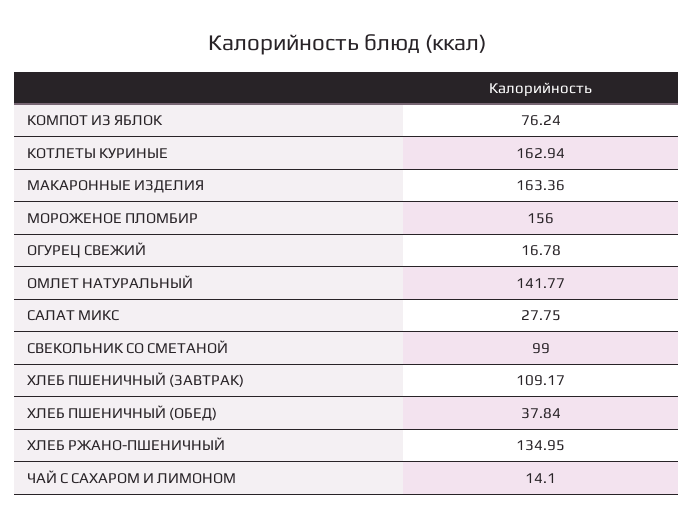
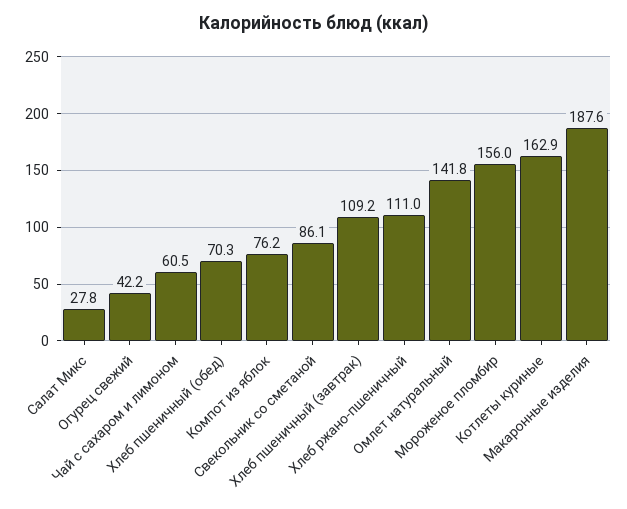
МАКАРОННЫЕ ИЗДЕЛИЯ: 163.36 -> 187.6
ОГУРЕЦ СВЕЖИЙ: 16.78 -> 42.2
СВЕКОЛЬНИК СО СМЕТАНОЙ: 99 -> 86.1
ХЛЕБ ПШЕНИЧНЫЙ (ОБЕД): 37.84 -> 70.3
ХЛЕБ РЖАНО-ПШЕНИЧНЫЙ: 134.95 -> 111
ЧАЙ С САХАРОМ И ЛИМОНОМ: 14.1 -> 60.5

